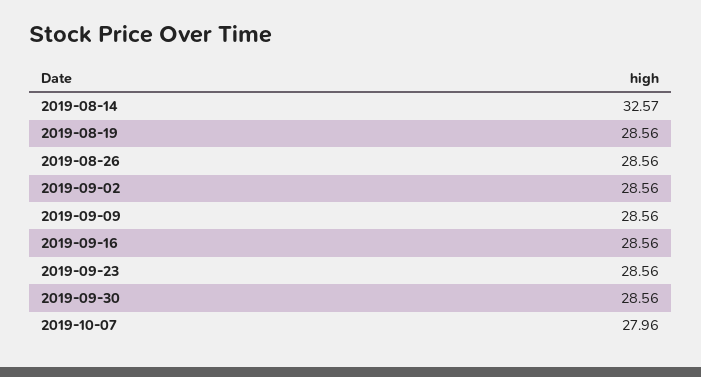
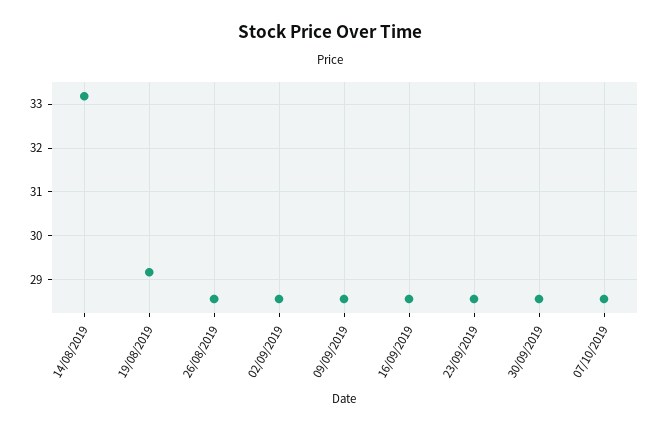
2019-08-14: 32.57 -> 33.2
2019-08-19: 28.56 -> 29.2
2019-10-07: 27.96 -> 28.6

